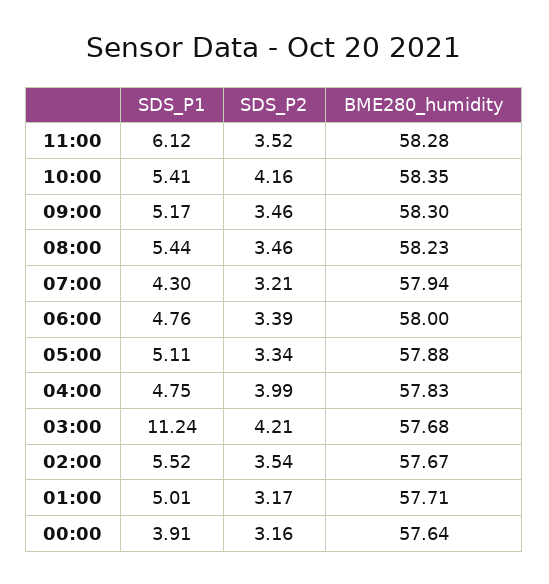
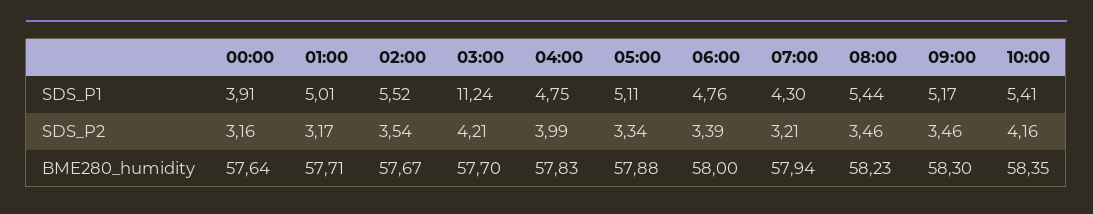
SDS_P1, 11:00: 6.12 -> none
SDS_P2, 11:00: 3.52 -> none
BME280_humidity, 11:00: 58.28 -> none
BME280_humidity, 03:00: 57.68 -> 57.7

